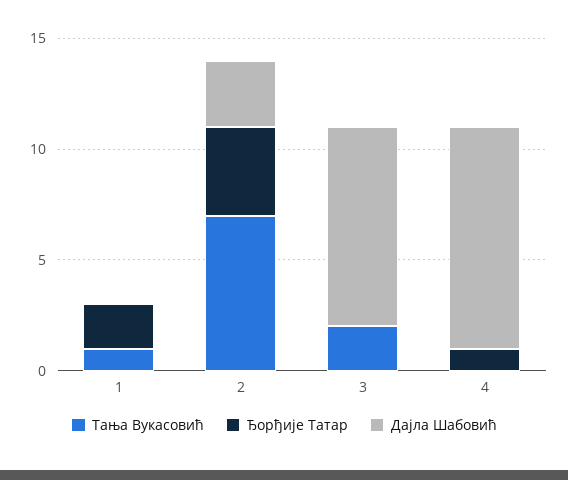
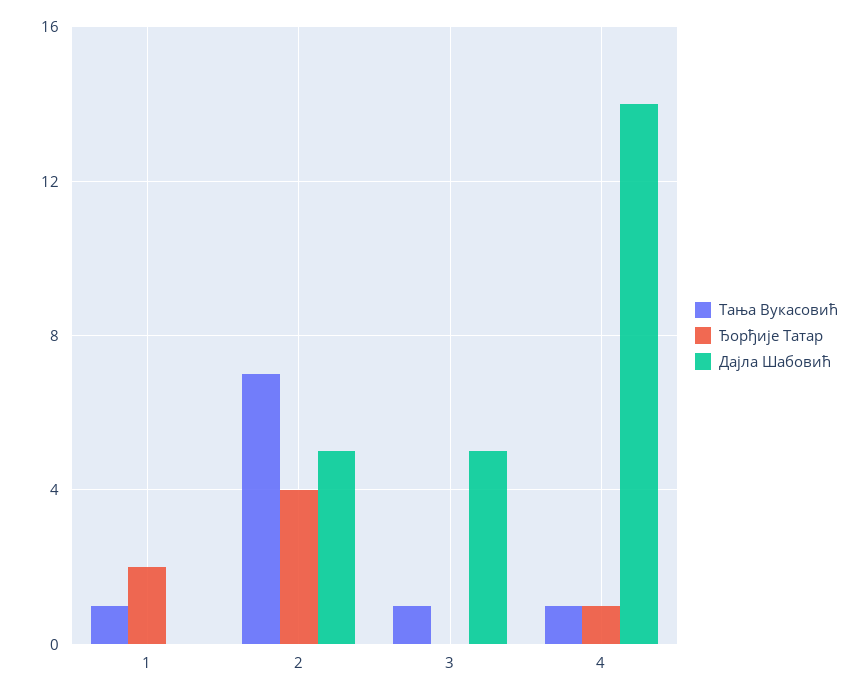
Дајла Шабовић, 2: 3 -> 5
Тања Вукасовић, 3: 2 -> 1
Дајла Шабовић, 3: 9 -> 5
Тања Вукасовић, 4: 0 -> 1
Дајла Шабовић, 4: 10 -> 14

